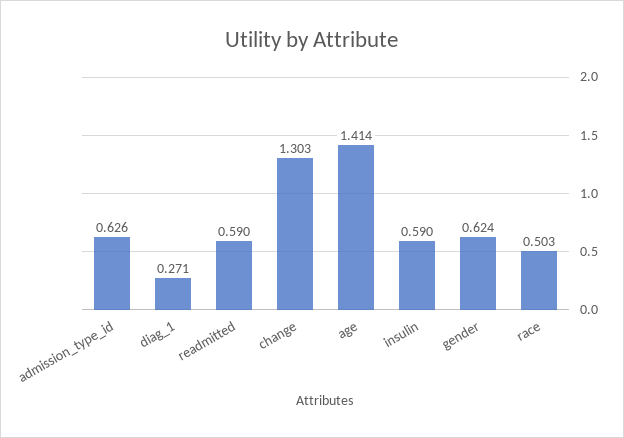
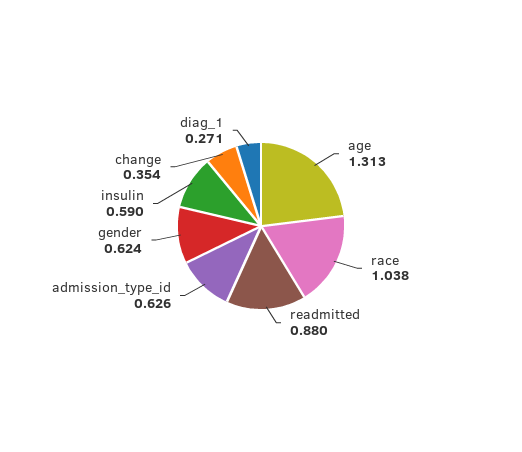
readmitted: 0.59 -> 0.88
change: 1.303 -> 0.354
age: 1.414 -> 1.313
race: 0.503 -> 1.038

